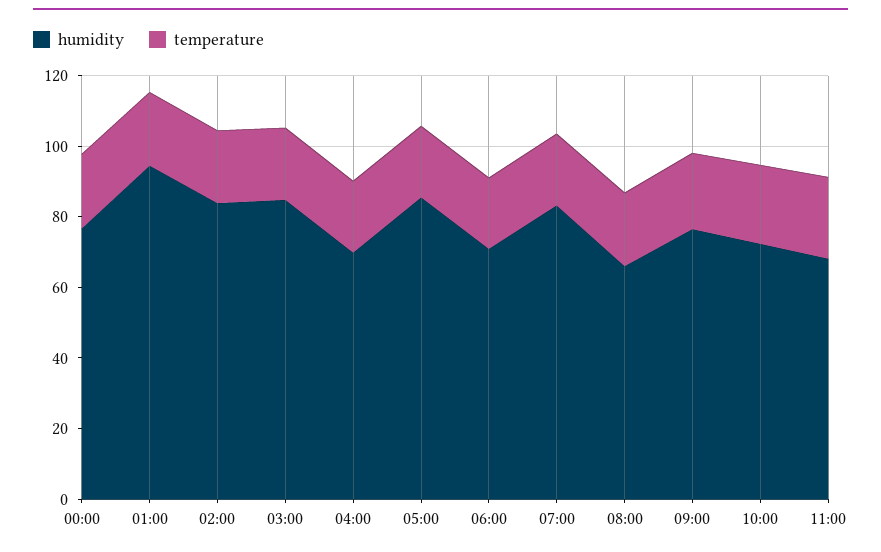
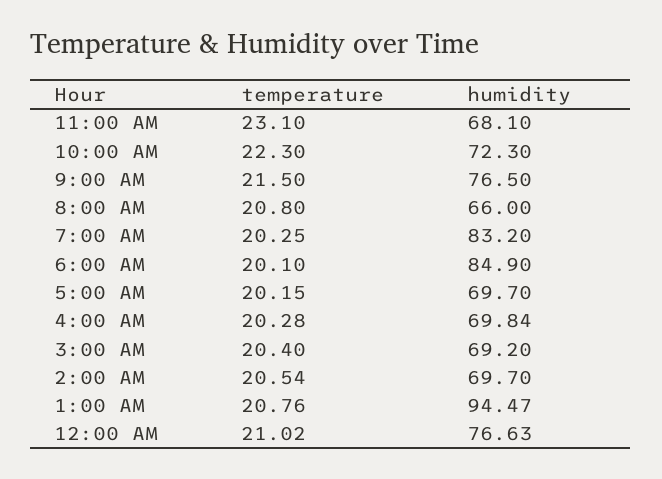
humidity, 02:00: 85 -> 69.7
humidity, 03:00: 85 -> 69.2
humidity, 05:00: 85 -> 69.7
humidity, 06:00: 70 -> 84.9

